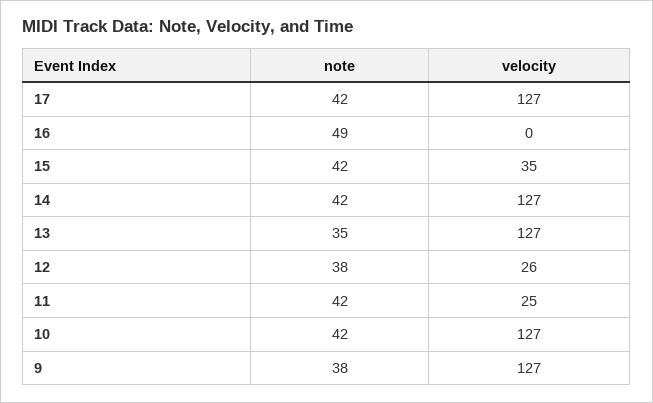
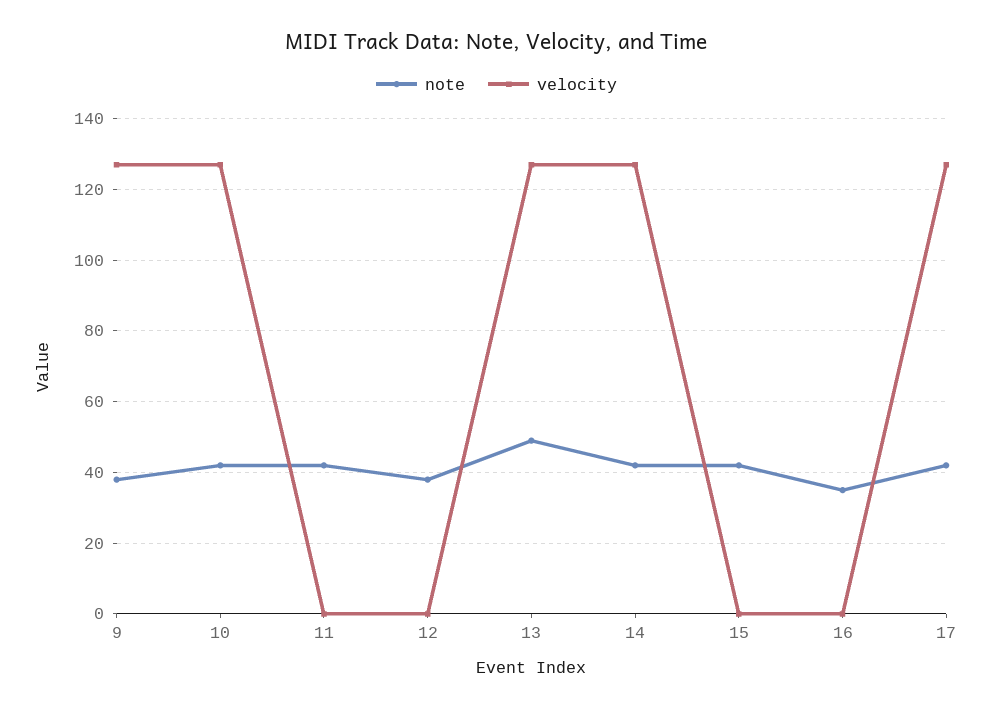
note, 16: 49 -> 35
velocity, 15: 35 -> 0
note, 13: 35 -> 50
velocity, 12: 26 -> 0
velocity, 11: 25 -> 0

